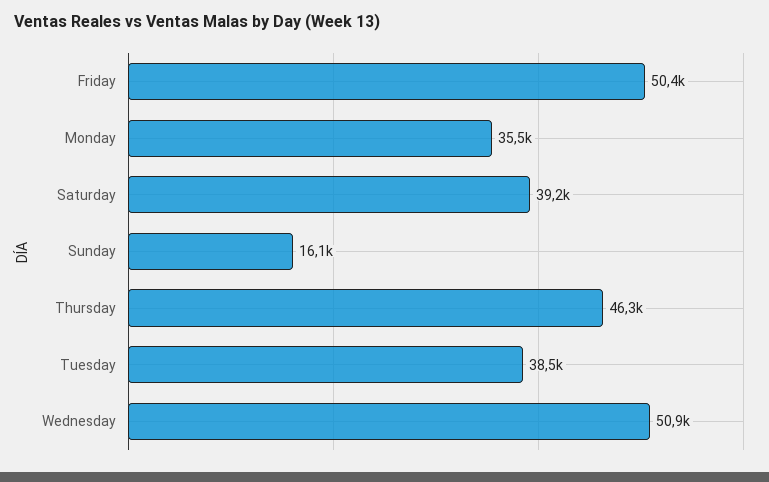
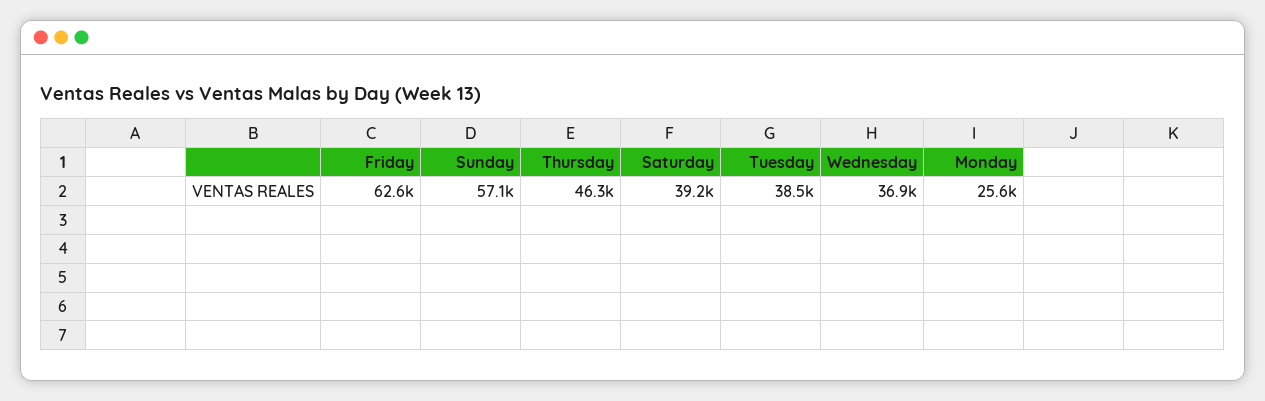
Friday: 50400 -> 62600
Monday: 35500 -> 25600
Sunday: 16100 -> 57100
Wednesday: 50900 -> 36900

